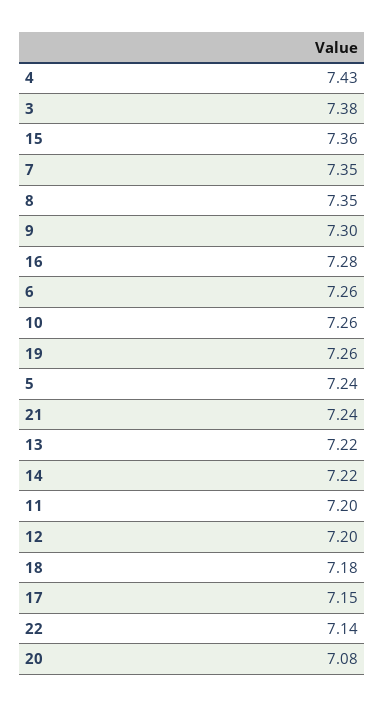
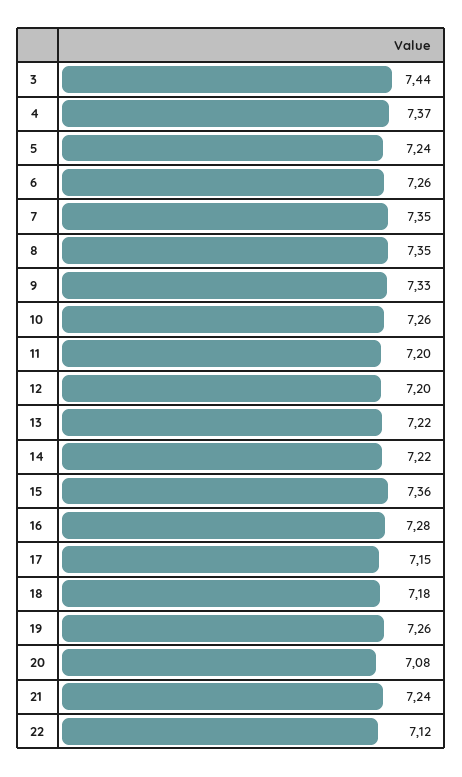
4: 7.43 -> 7.37
3: 7.38 -> 7.44
9: 7.3 -> 7.33
22: 7.14 -> 7.12

